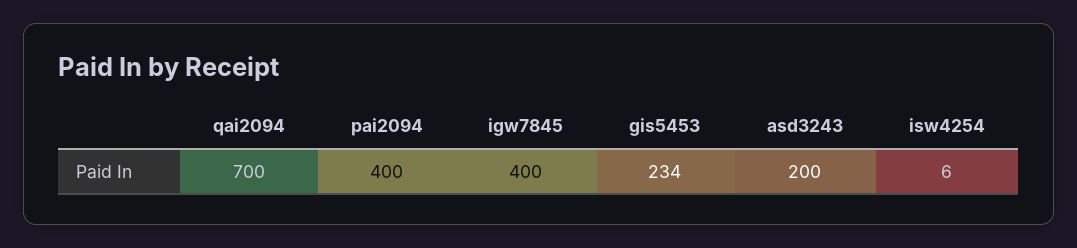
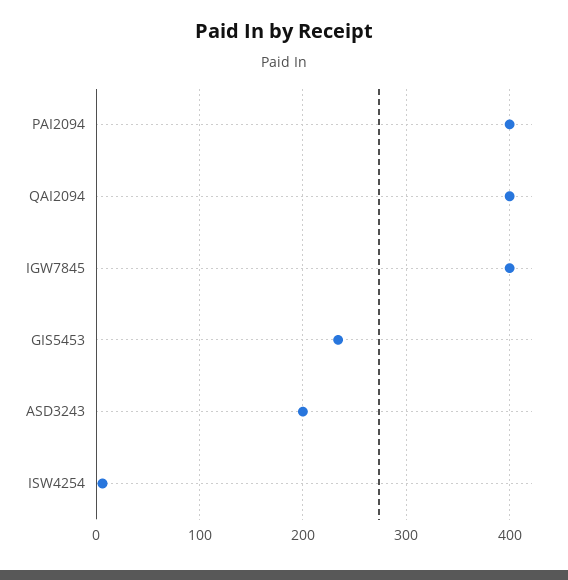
qai2094: 700 -> 400

